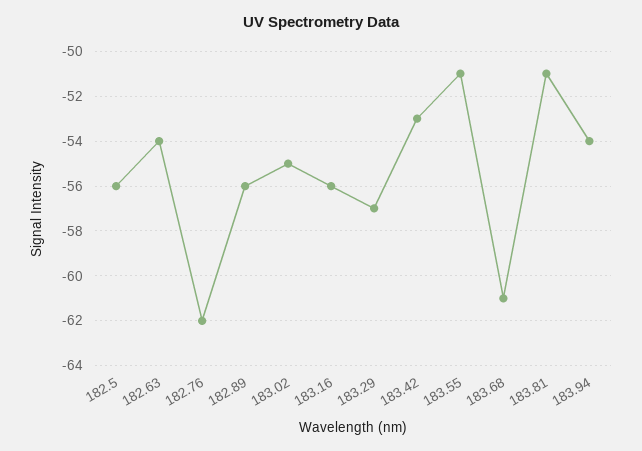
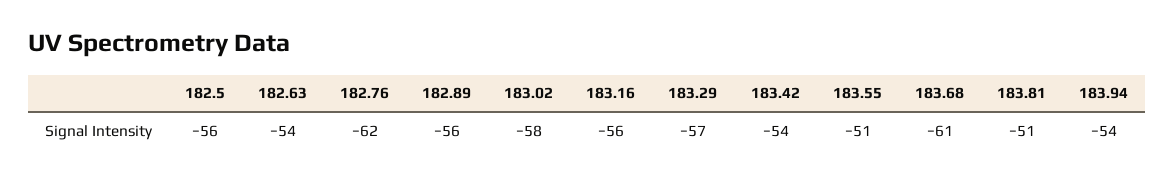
183.02: -55 -> -58
183.42: -53 -> -54

